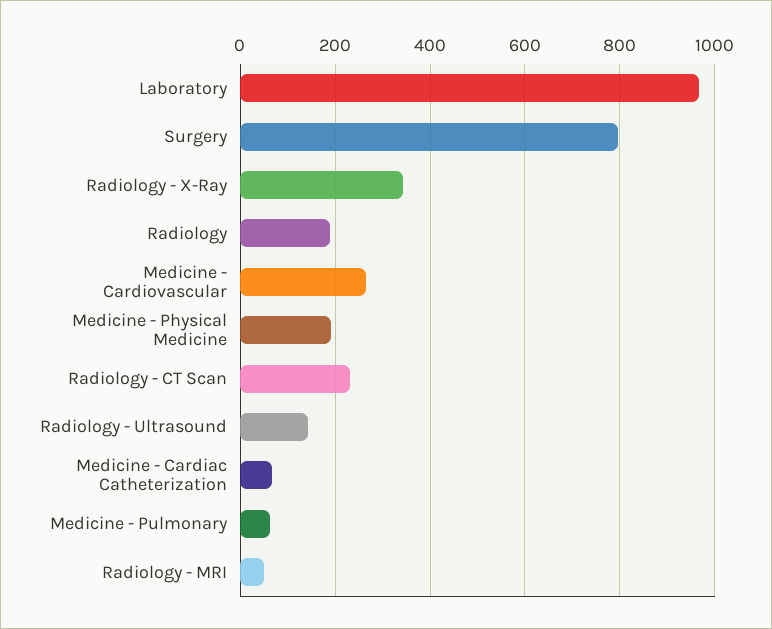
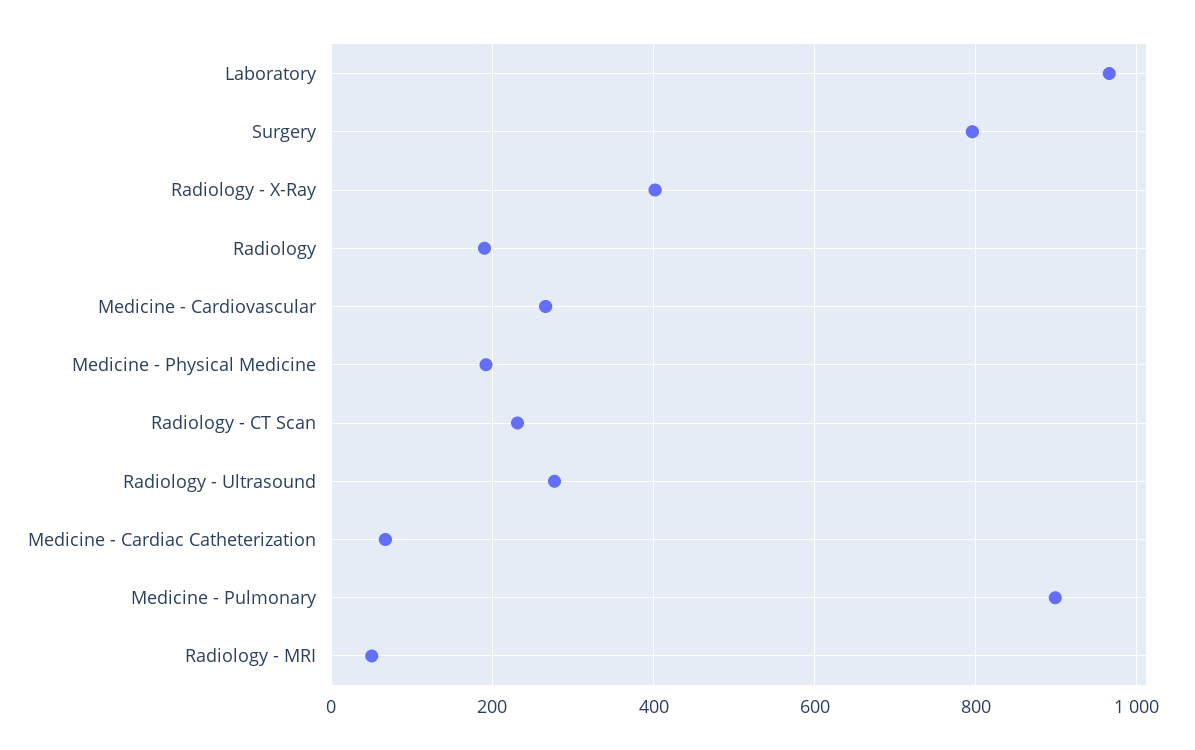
Radiology - X-Ray: 340 -> 400
Radiology - Ultrasound: 140 -> 280
Medicine - Pulmonary: 60 -> 900

